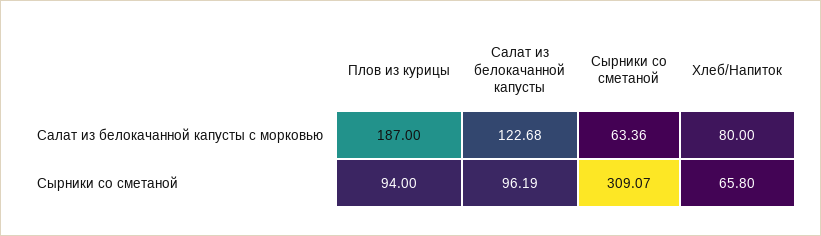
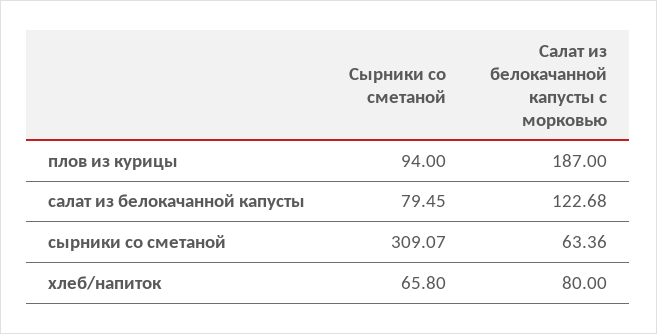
Салат из белокачанной капусты, Сырники со сметаной: 96.19 -> 79.45

